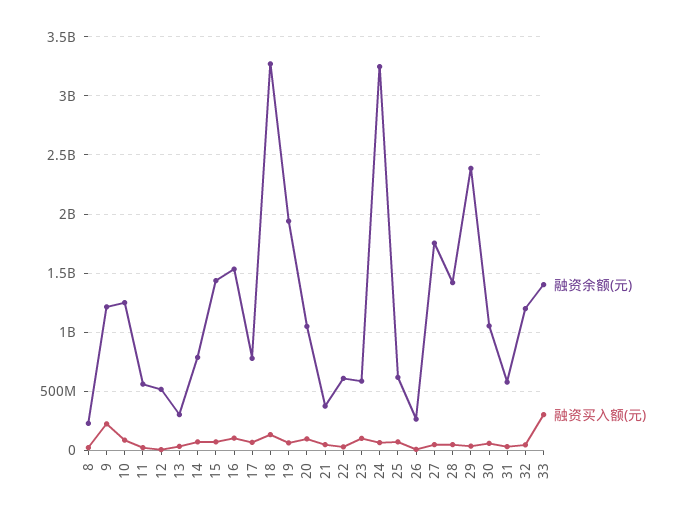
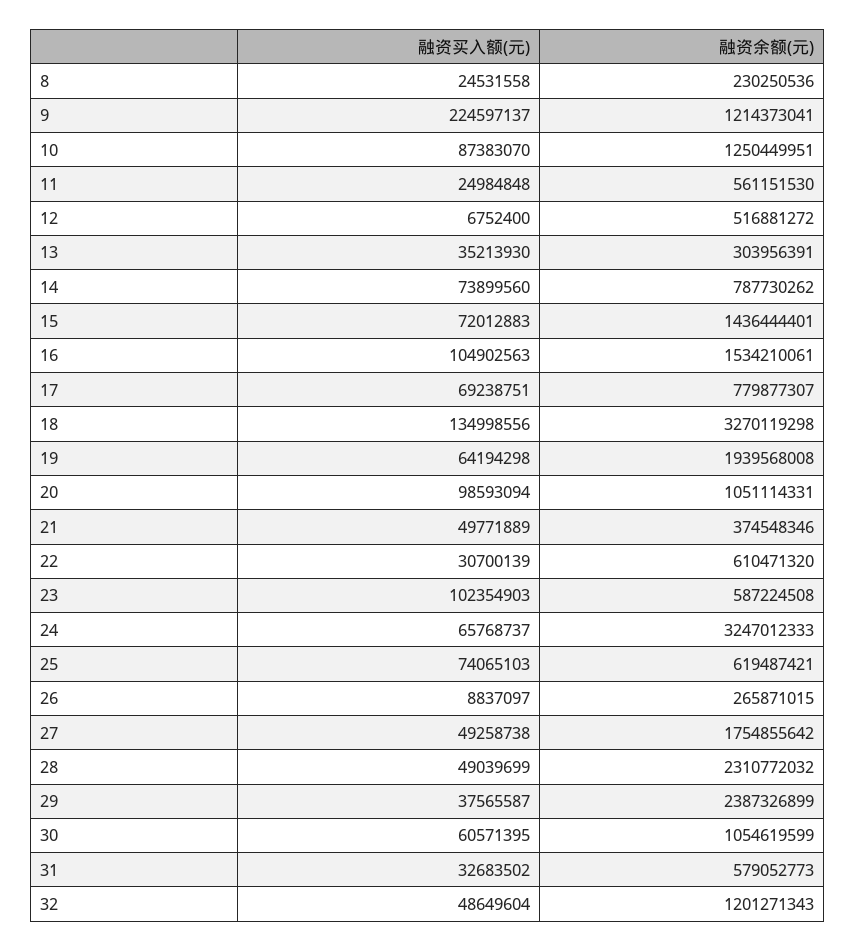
融资余额(元), 28: 1400000000 -> 2310772032
融资余额(元), 33: 1400000000 -> none
融资买入额(元), 33: 300000000 -> none

